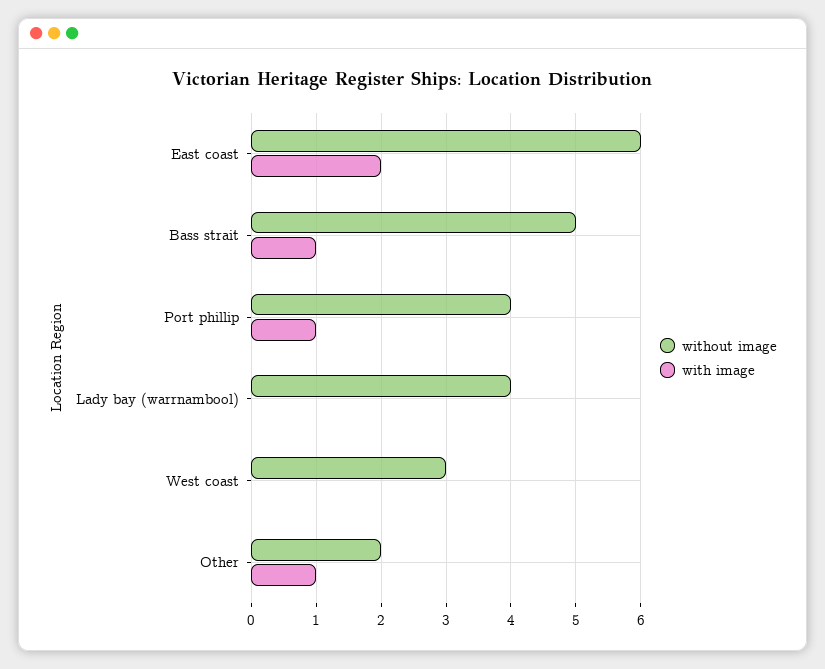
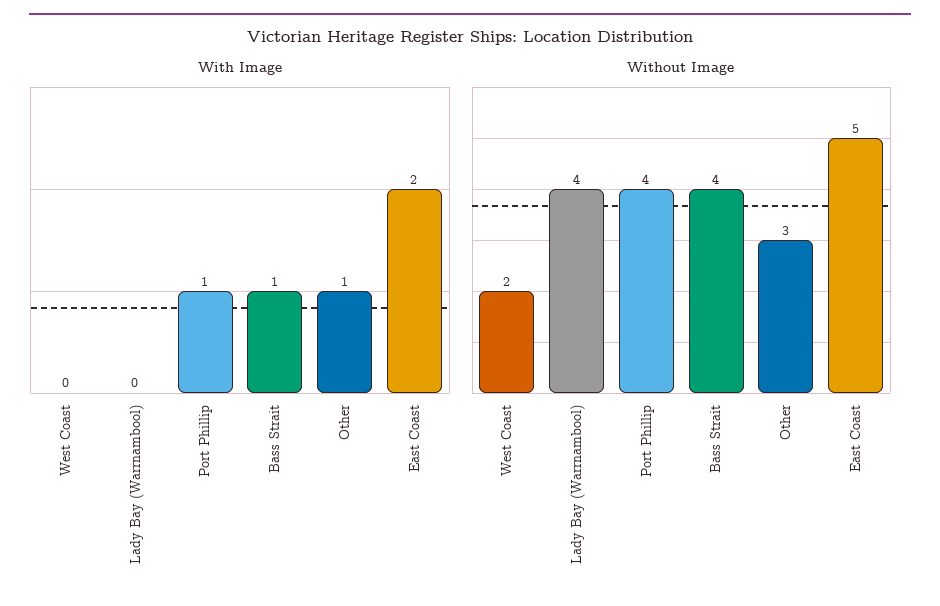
without image, East coast: 6 -> 5
without image, Bass strait: 5 -> 4
without image, West coast: 3 -> 2
without image, Other: 2 -> 3

